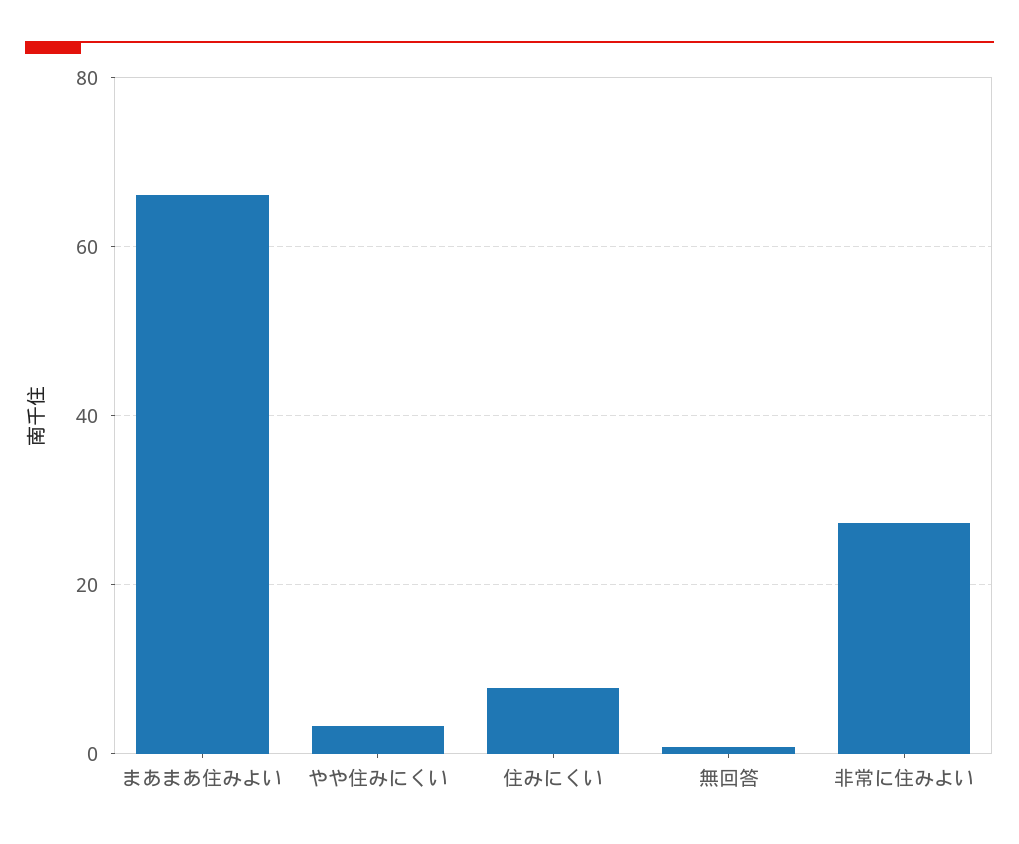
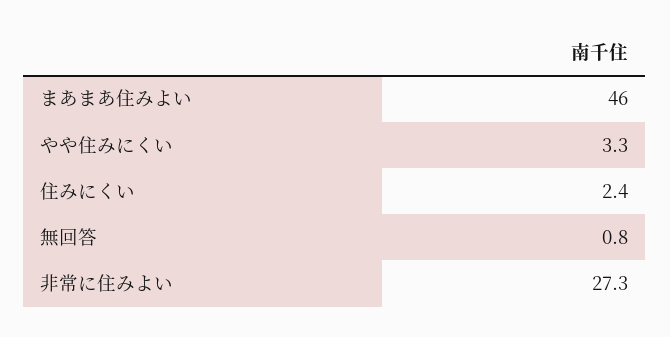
まあまあ住みよい: 66 -> 46
住みにくい: 8 -> 2.4

